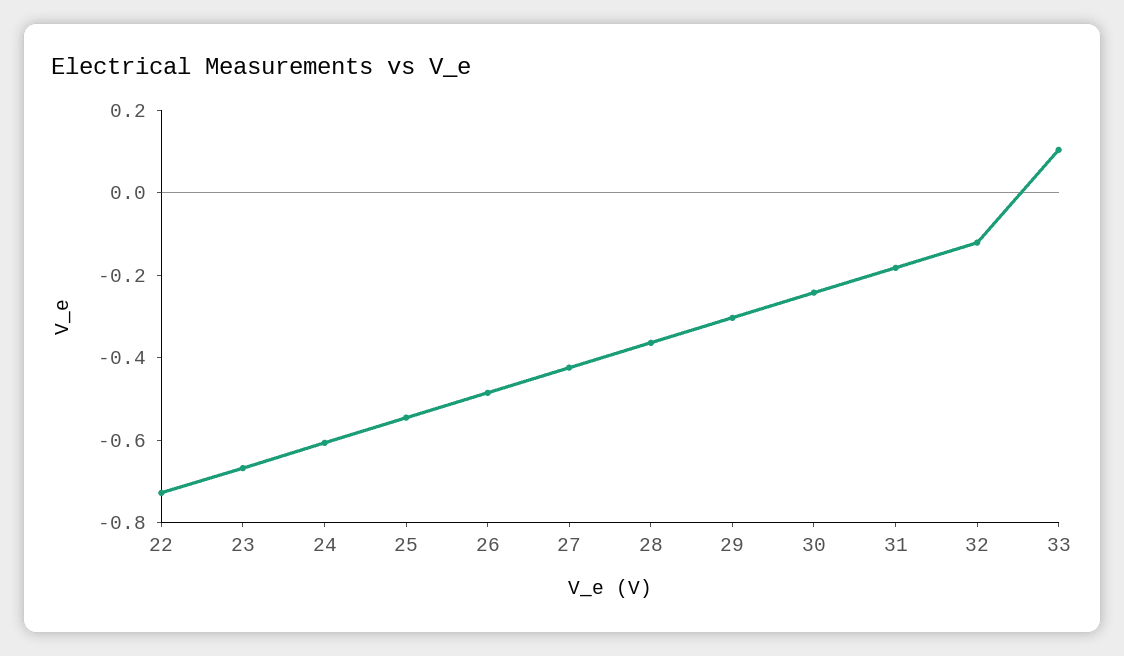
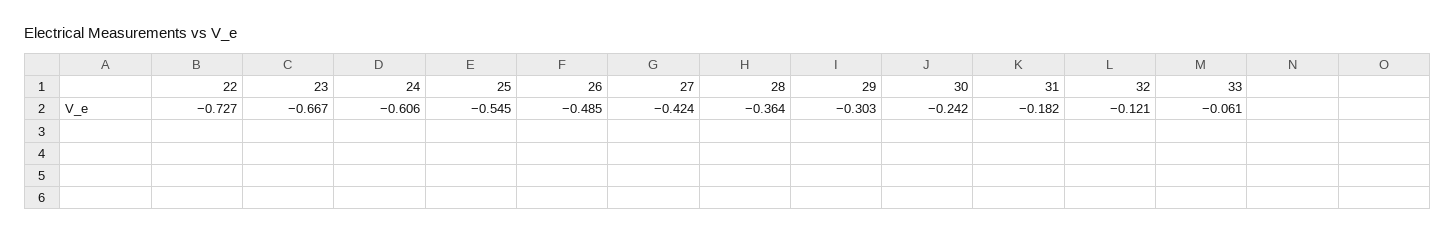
33: 0.1 -> -0.061

